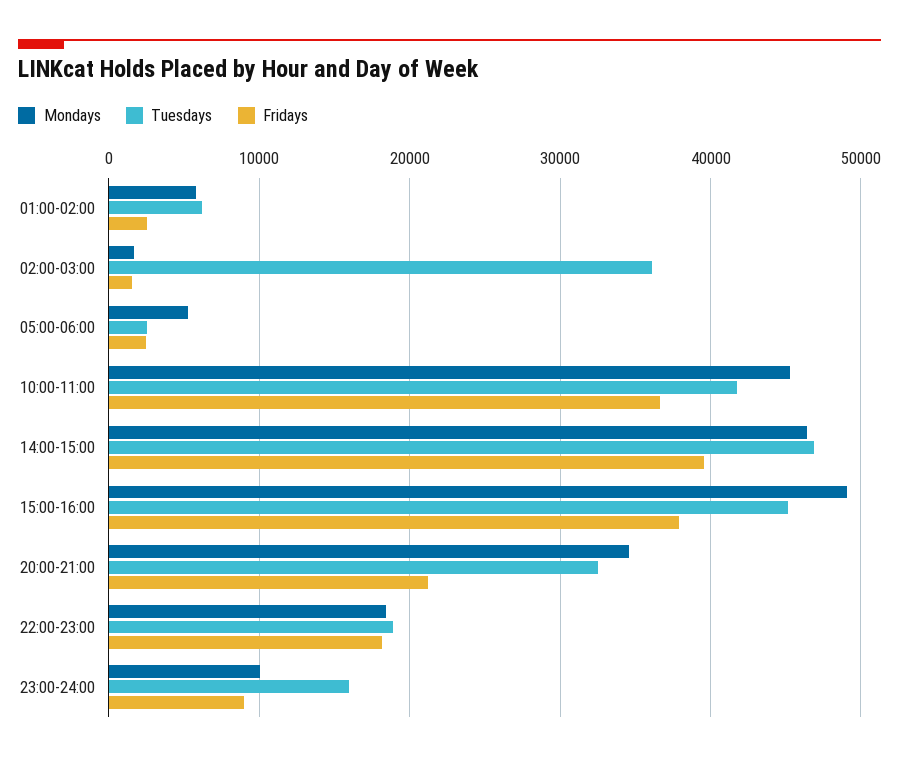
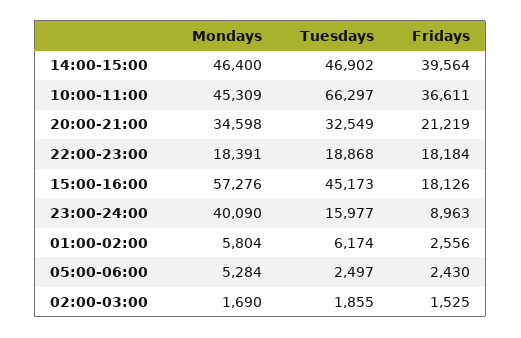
Tuesdays, 02:00-03:00: 36000 -> 1855
Tuesdays, 10:00-11:00: 42000 -> 66297
Mondays, 15:00-16:00: 49000 -> 57276
Fridays, 15:00-16:00: 38000 -> 18126
Mondays, 23:00-24:00: 10000 -> 40090

